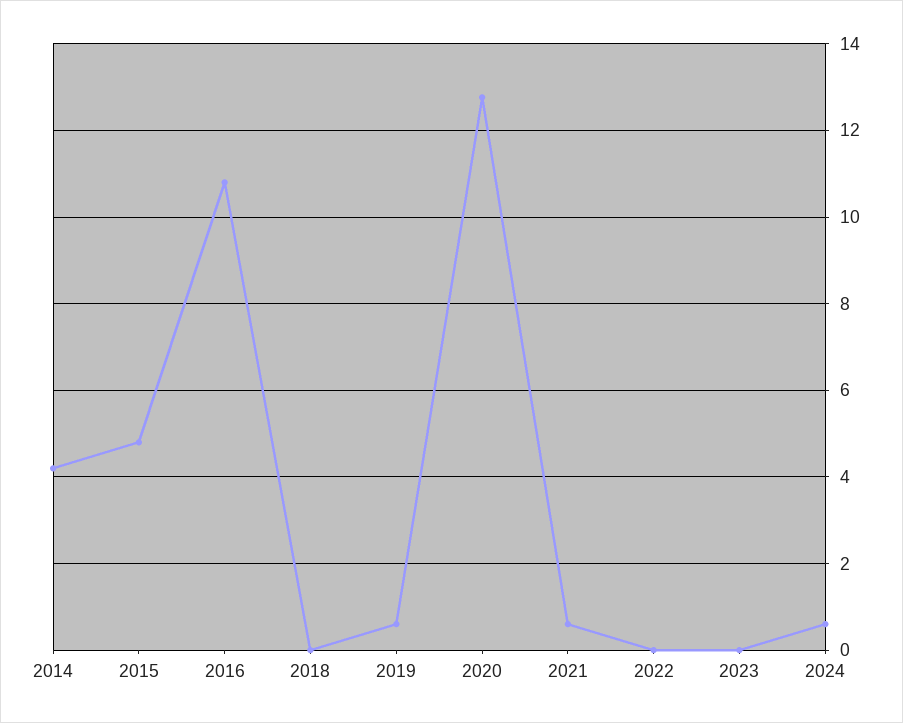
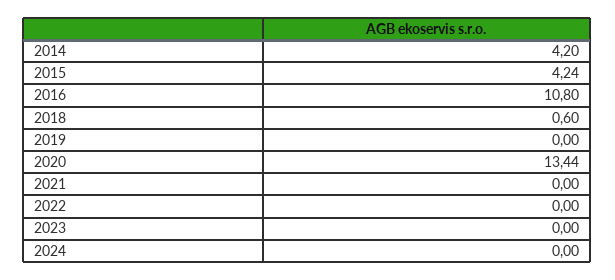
2015: 4.8 -> 4.24
2018: 0 -> 0.6
2019: 0.6 -> 0
2020: 12.8 -> 13.44
2021: 0.6 -> 0
2024: 0.6 -> 0

